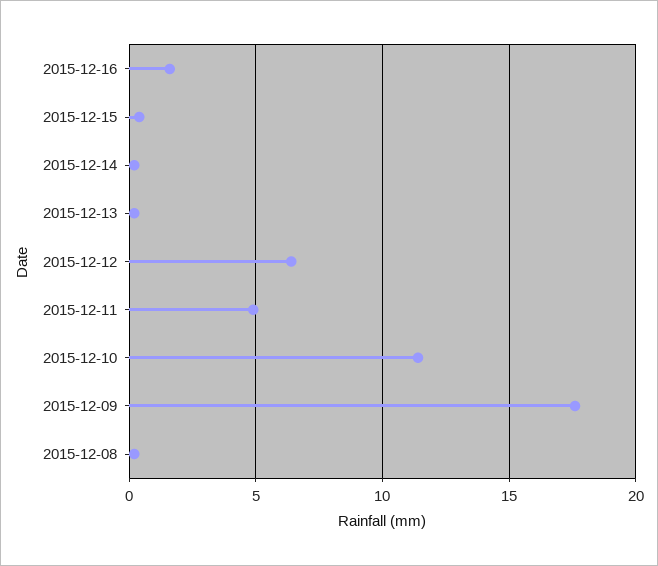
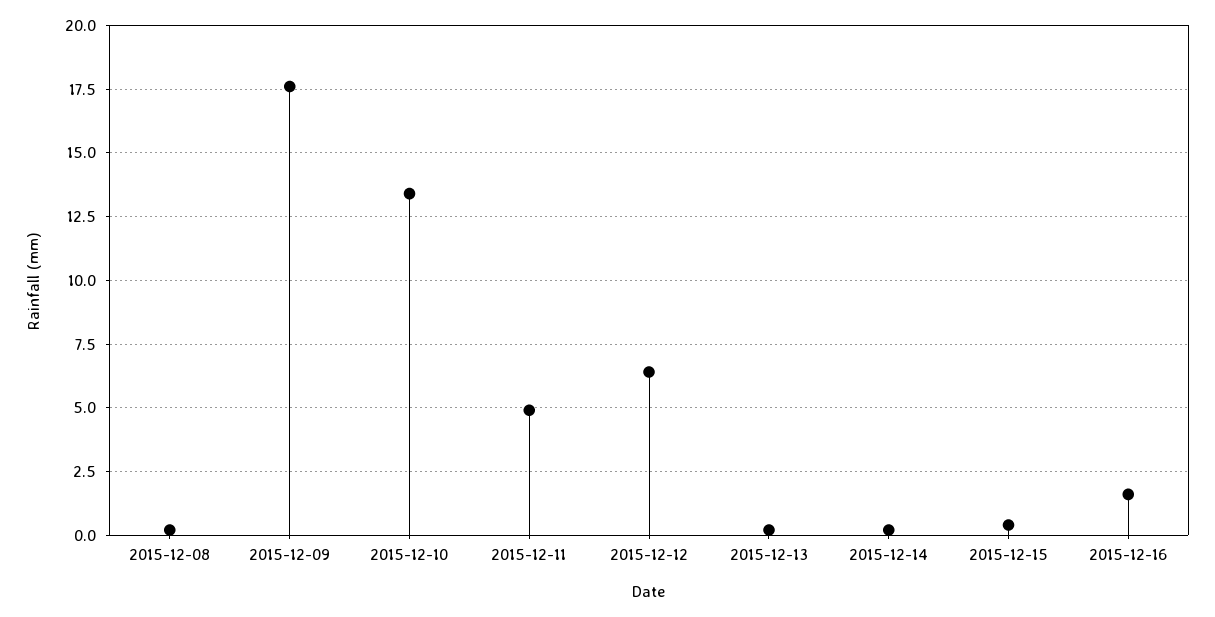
2015-12-10: 11.5 -> 13.5

